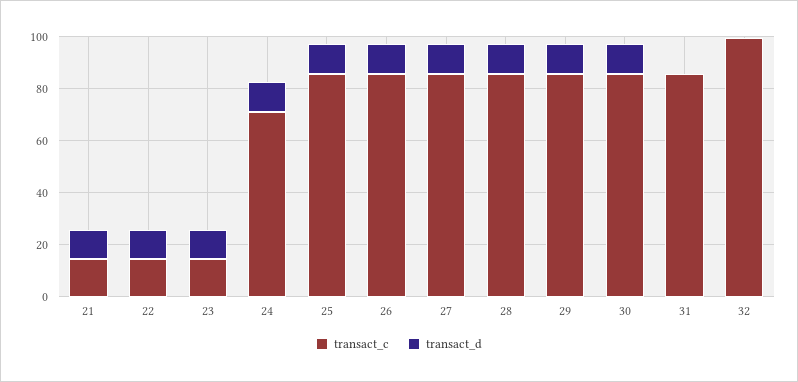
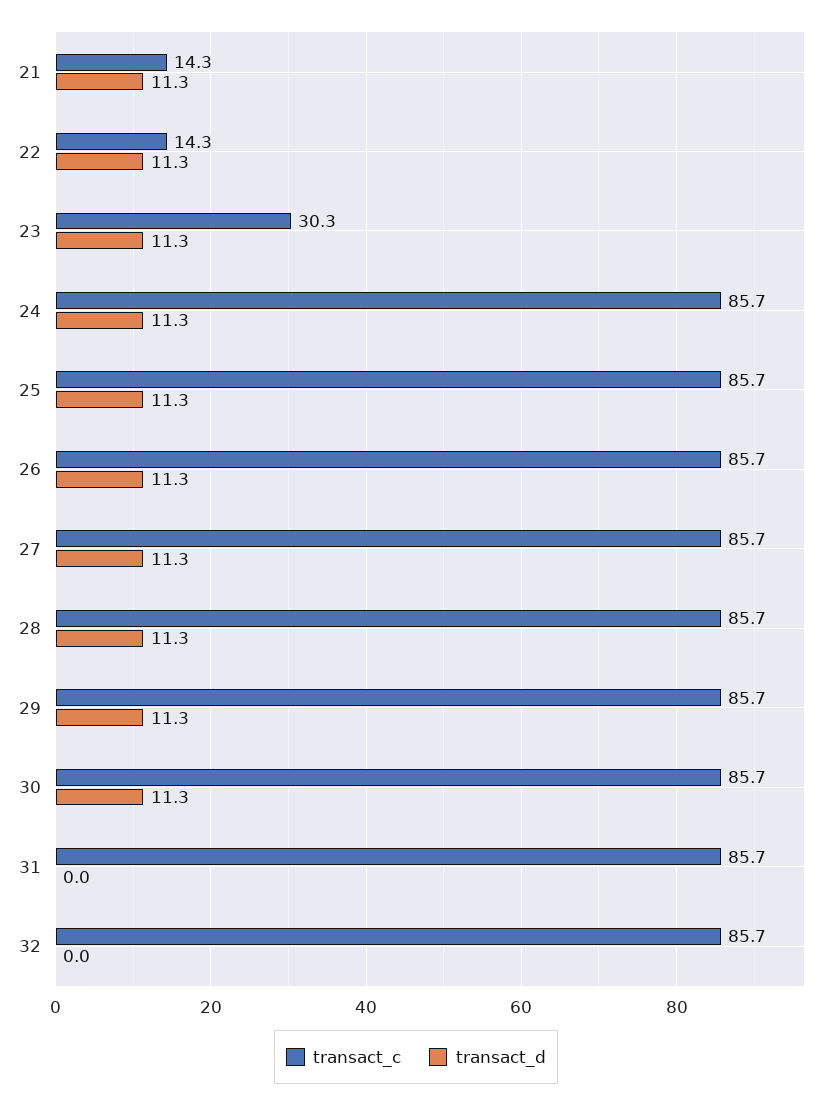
transact_c, 23: 15 -> 30.3
transact_c, 24: 70 -> 85.7
transact_c, 32: 100 -> 85.7

